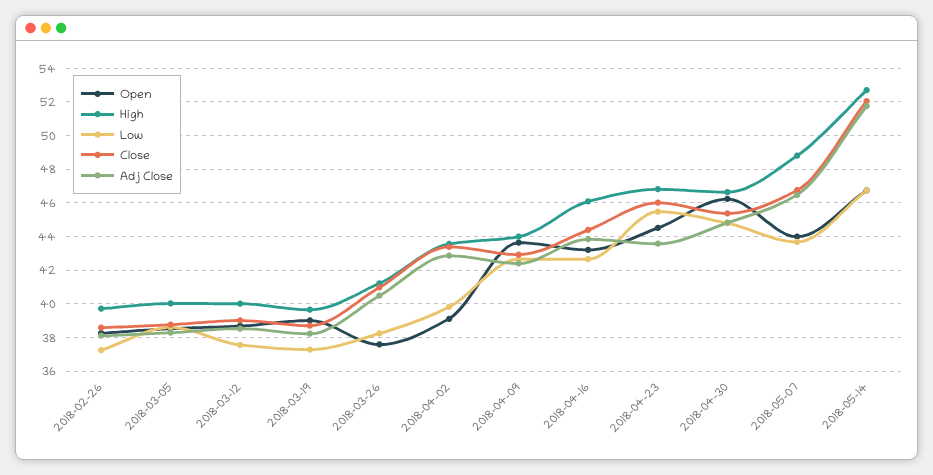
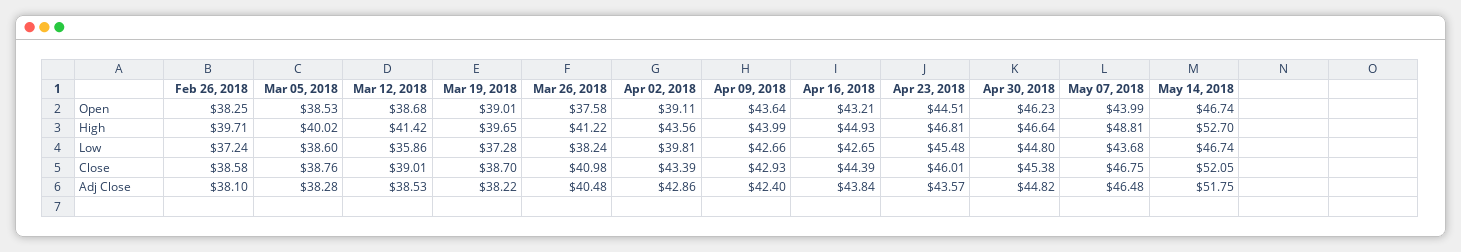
High, 2018-03-12: 40 -> 41.42
Low, 2018-03-12: 37.5 -> 35.86
High, 2018-04-16: 46 -> 44.93

